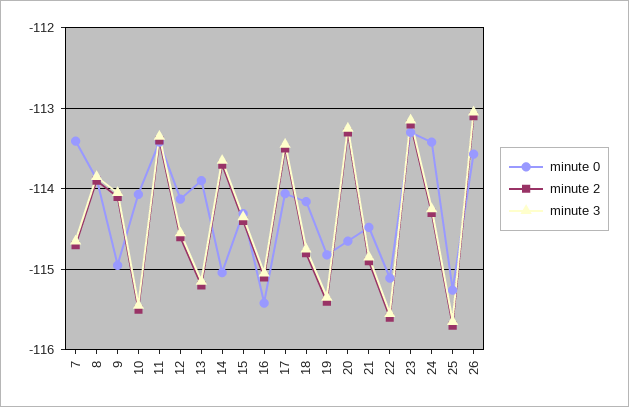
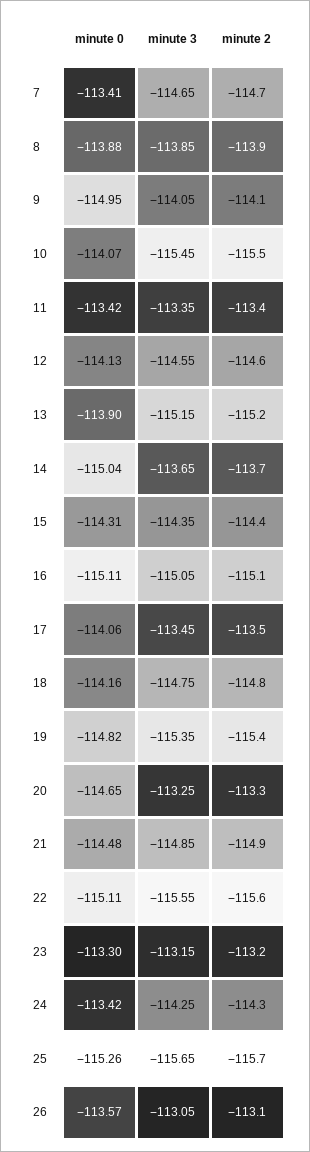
minute 0, 16: -115.4 -> -115.11

